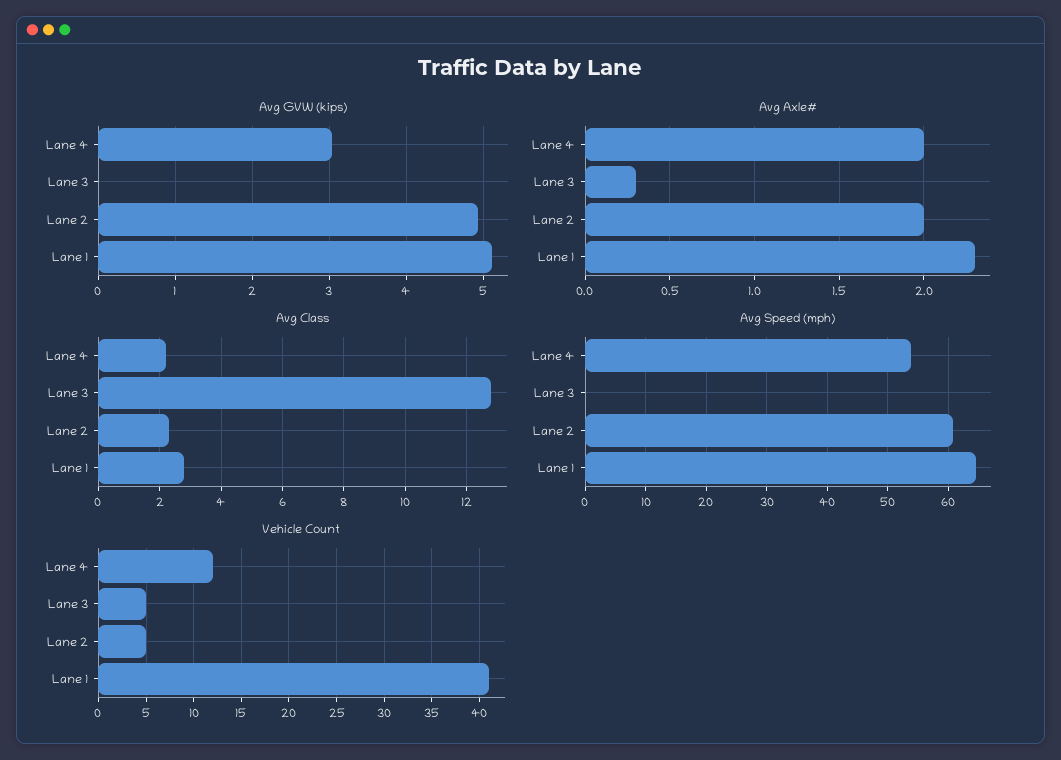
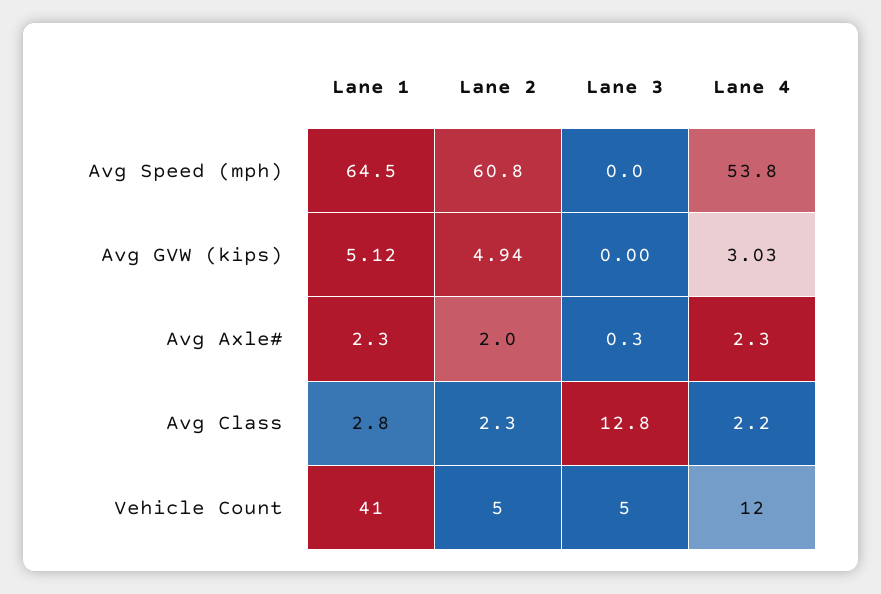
Avg Axle#, Lane 4: 2 -> 2.3

